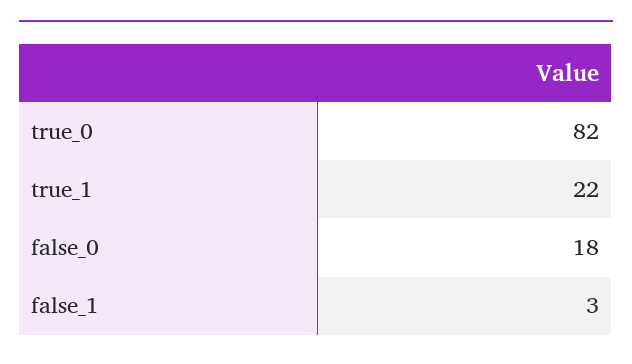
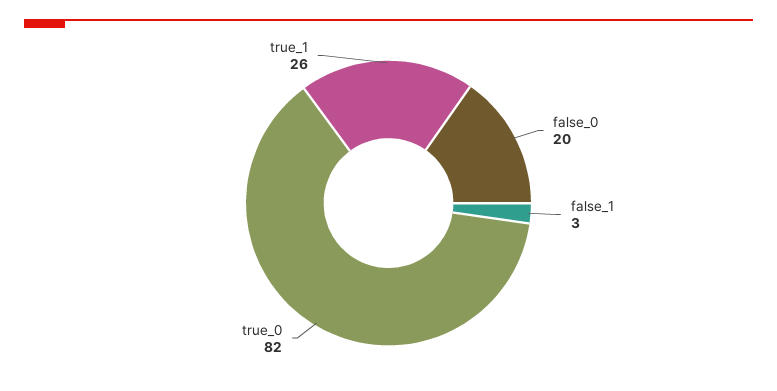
true_1: 22 -> 26
false_0: 18 -> 20

